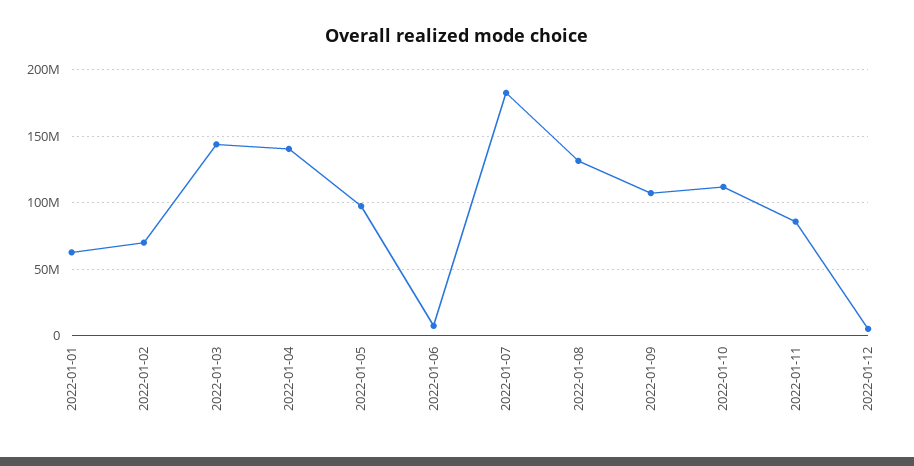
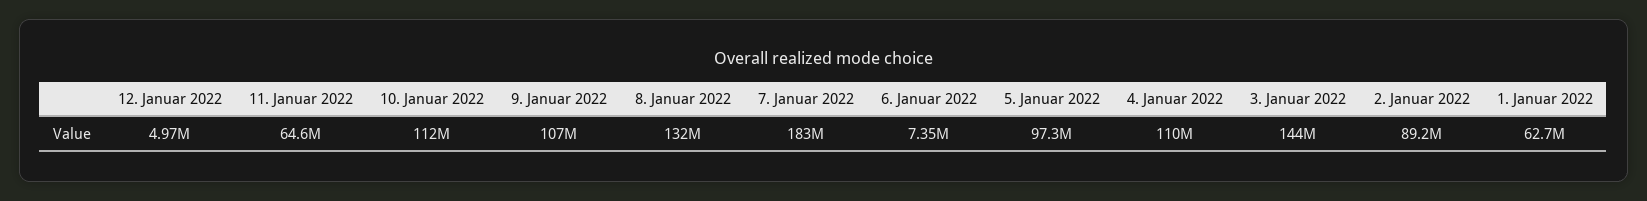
2022-01-02: 70000000 -> 89200000
2022-01-04: 140000000 -> 110000000
2022-01-11: 85000000 -> 64600000

